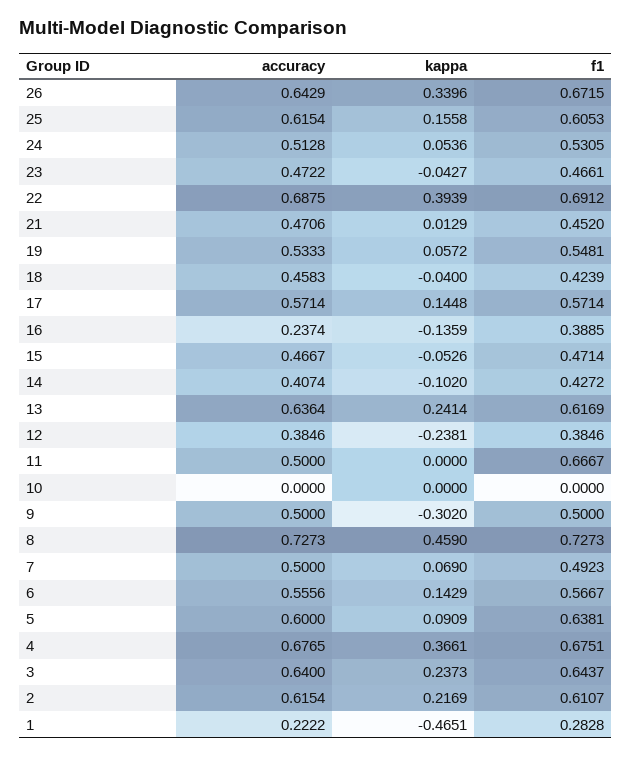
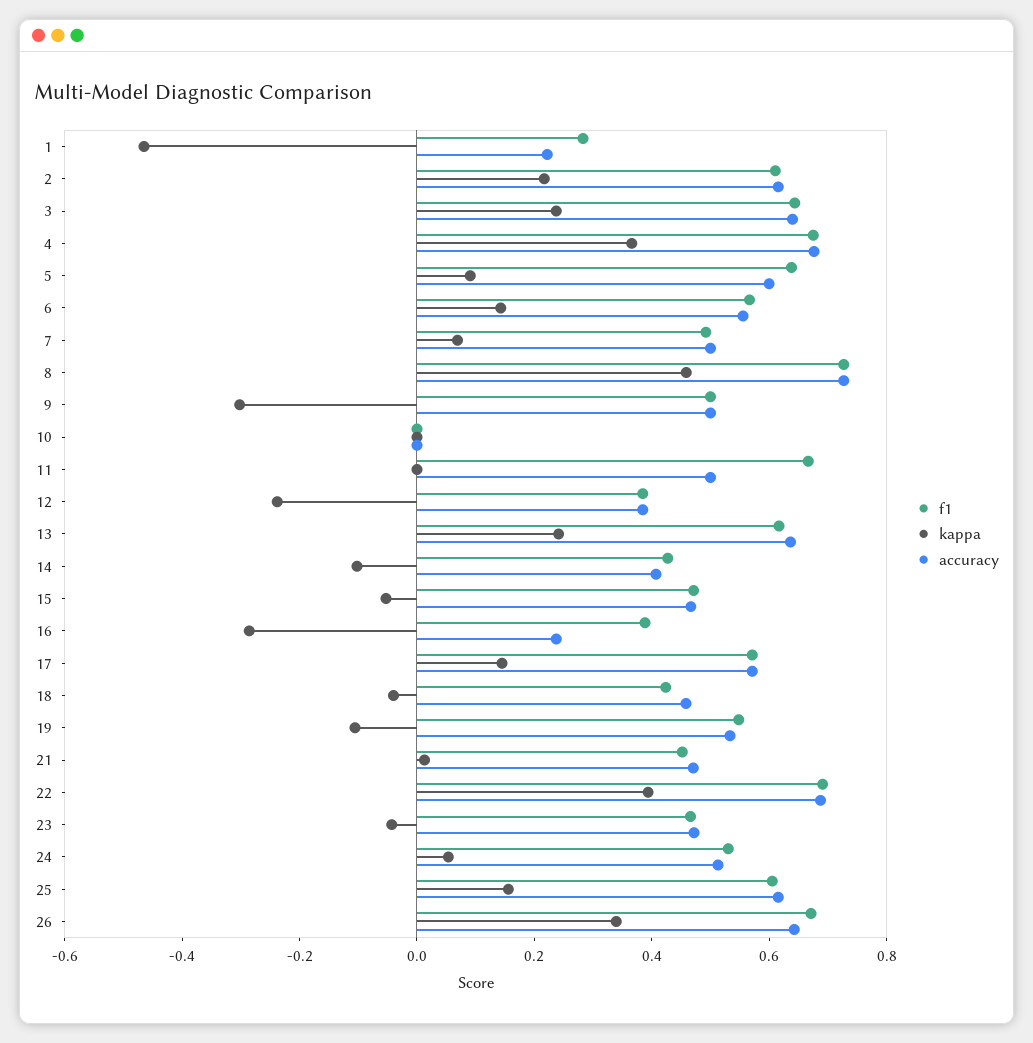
kappa, 19: 0.0572 -> -0.1
kappa, 16: -0.1359 -> -0.3

